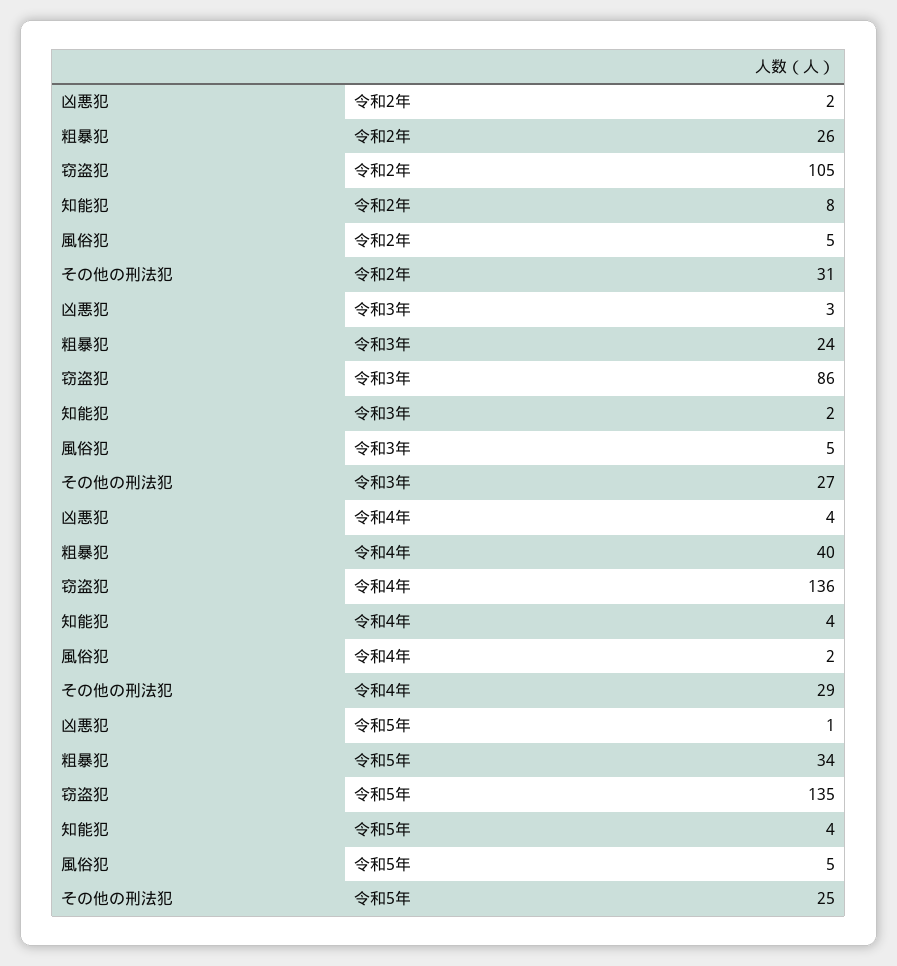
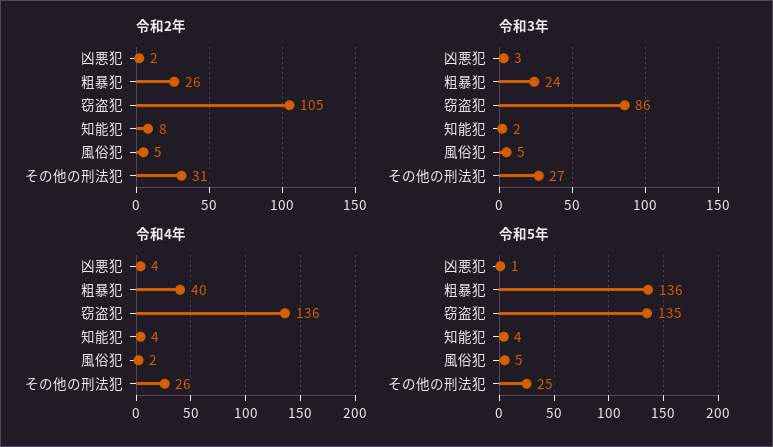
令和4年, その他の刑法犯: 29 -> 26
令和5年, 粗暴犯: 34 -> 136

